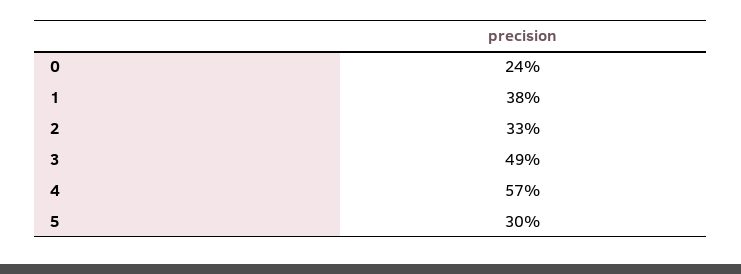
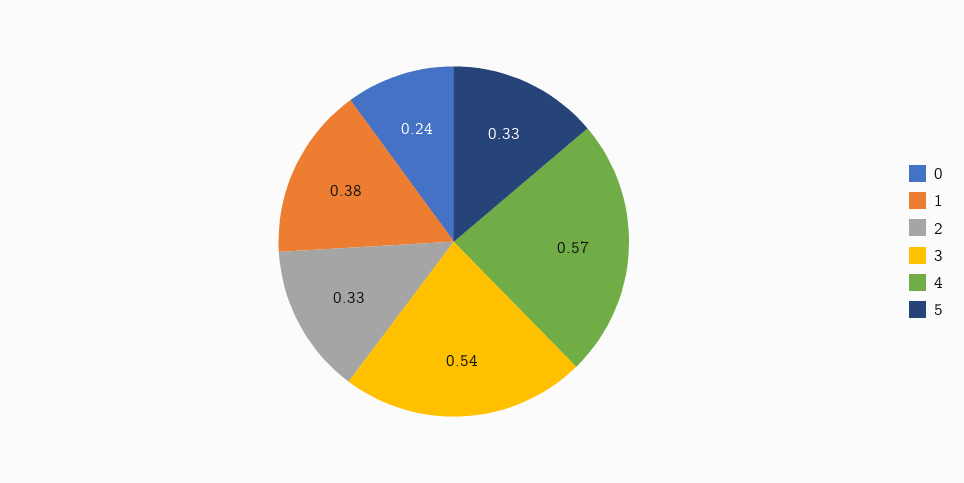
3: 0.49 -> 0.54
5: 0.3 -> 0.33

